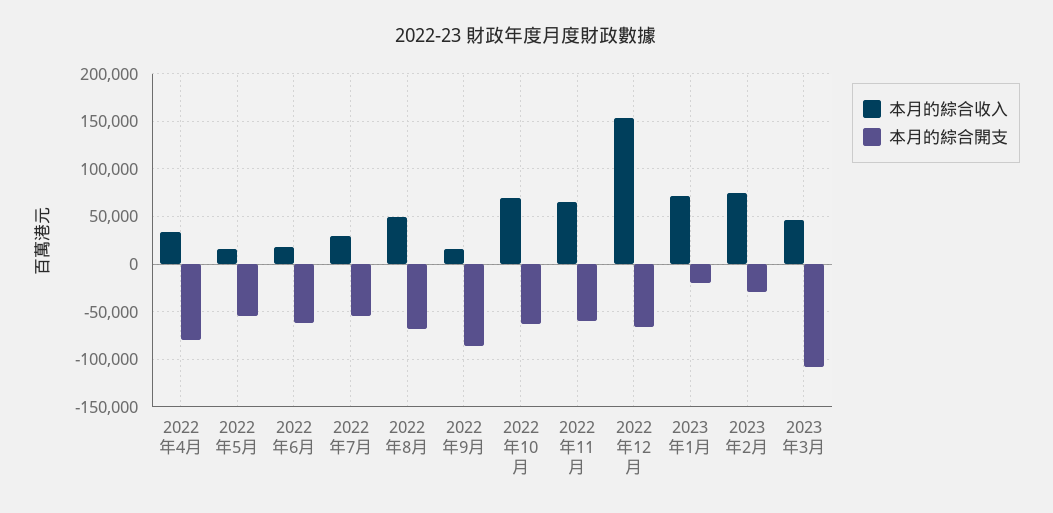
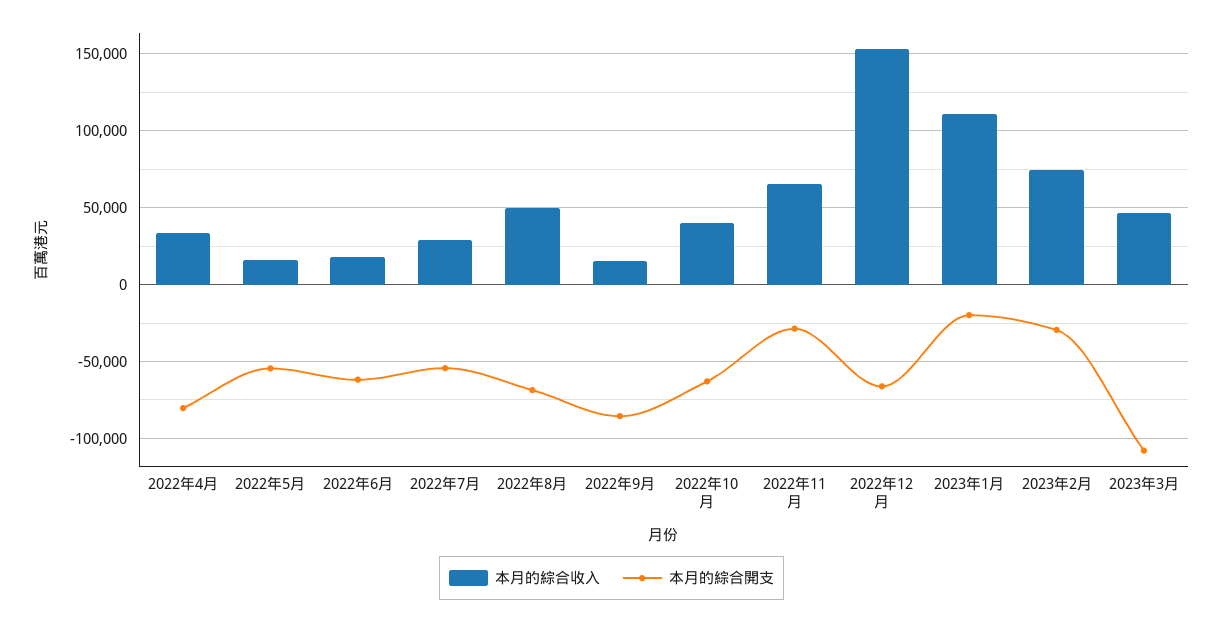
本月的綜合收入, 2022年10月: 70000 -> 40000
本月的綜合開支, 2022年11月: -60000 -> -30000
本月的綜合收入, 2023年1月: 70000 -> 110000

